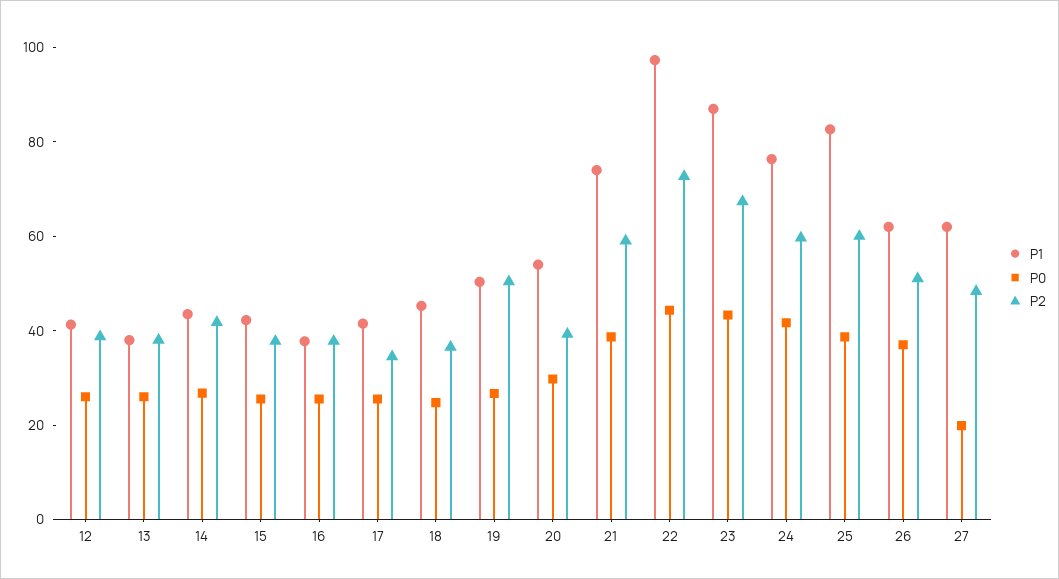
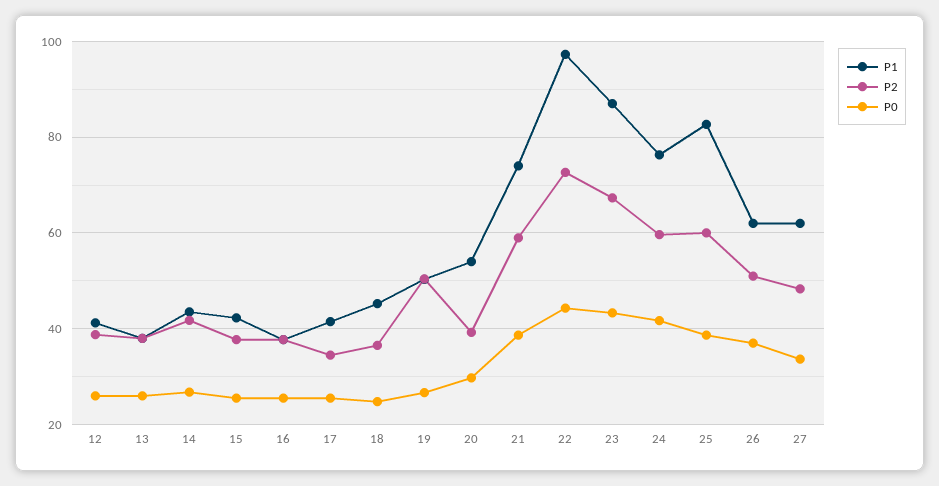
P0, 27: 20 -> 34

